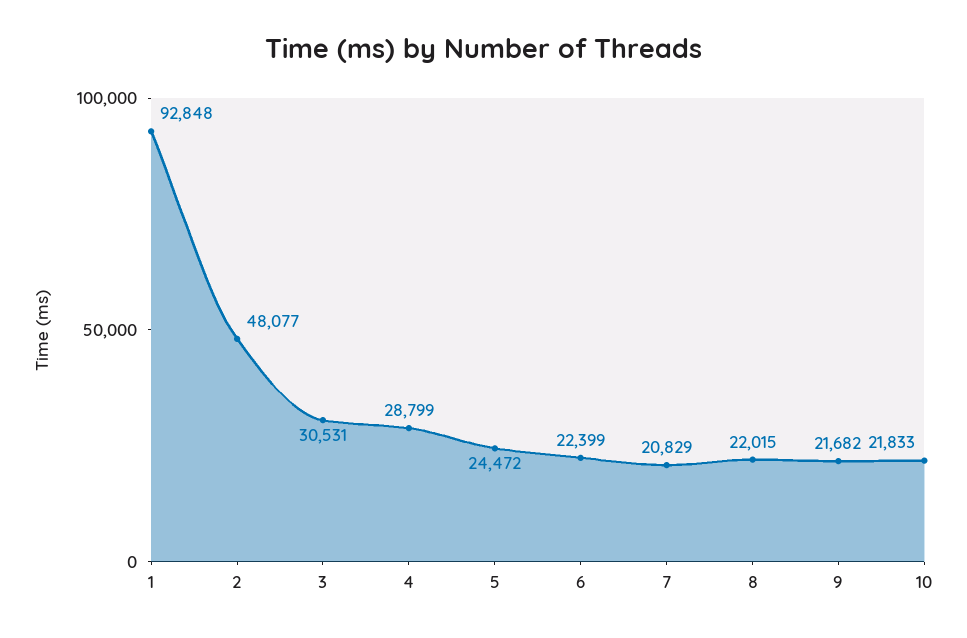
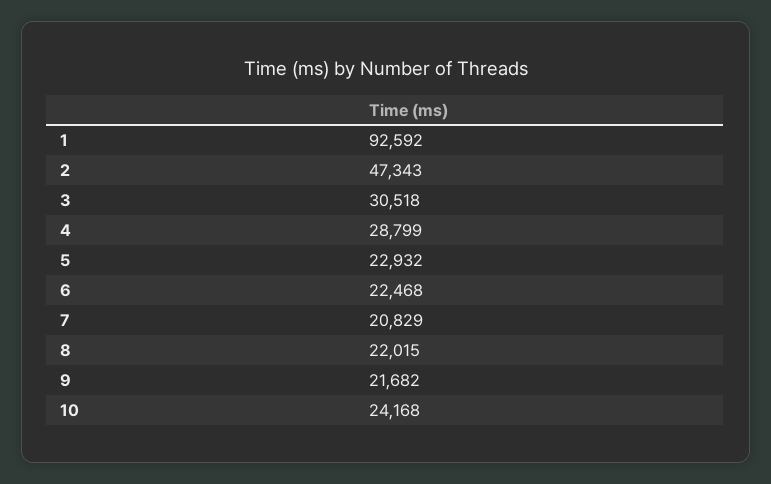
1: 92848 -> 92592
2: 48077 -> 47343
3: 30531 -> 30518
5: 24472 -> 22932
6: 22399 -> 22468
10: 21833 -> 24168

